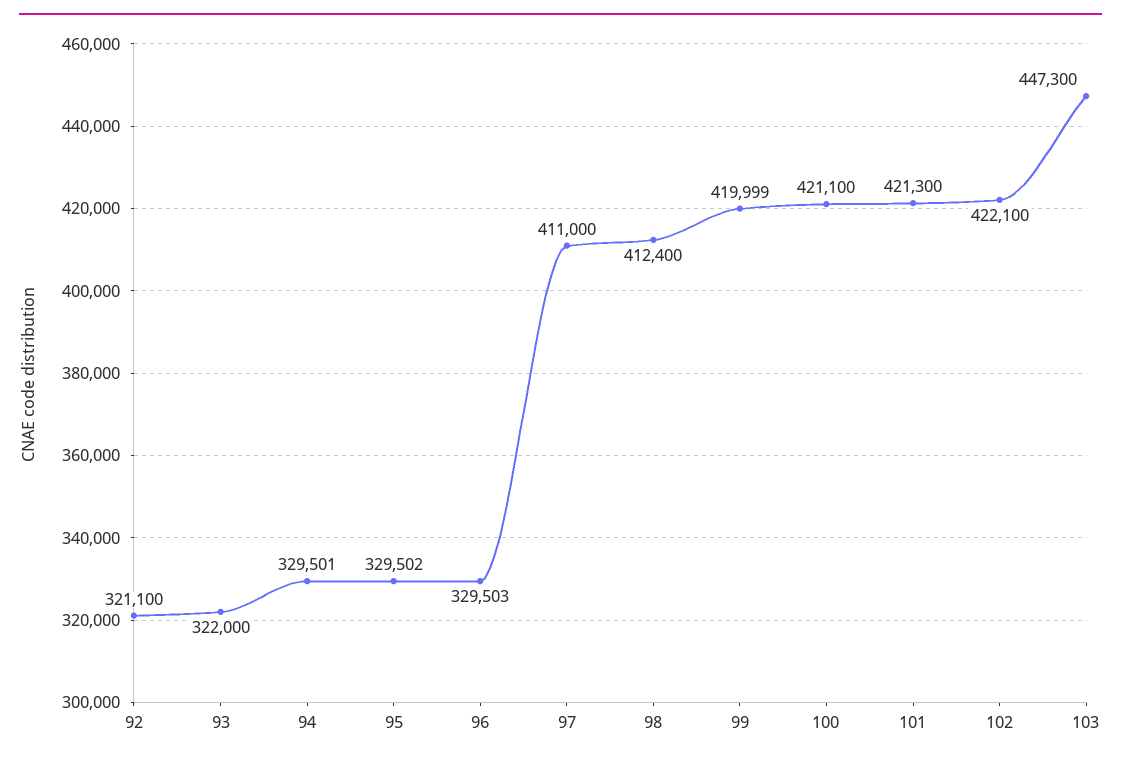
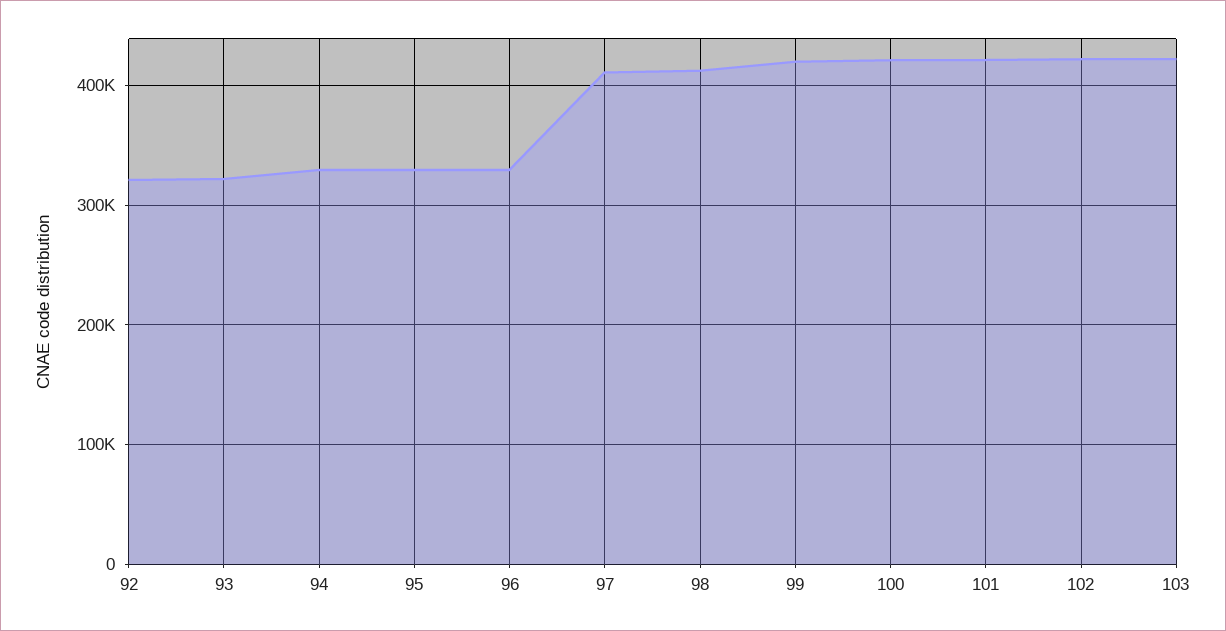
103: 447300 -> 420000

